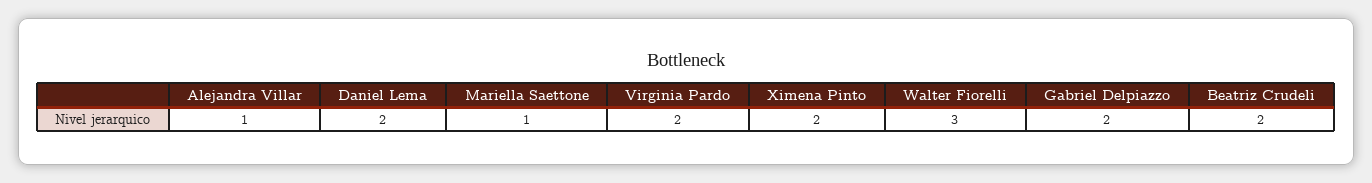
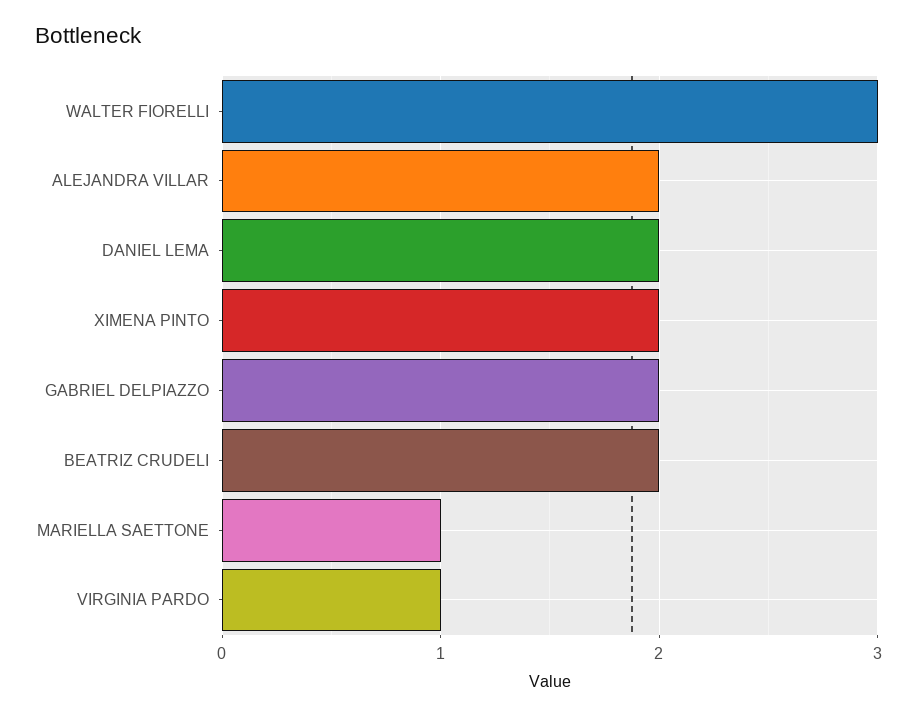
Alejandra Villar: 1 -> 2
Virginia Pardo: 2 -> 1

